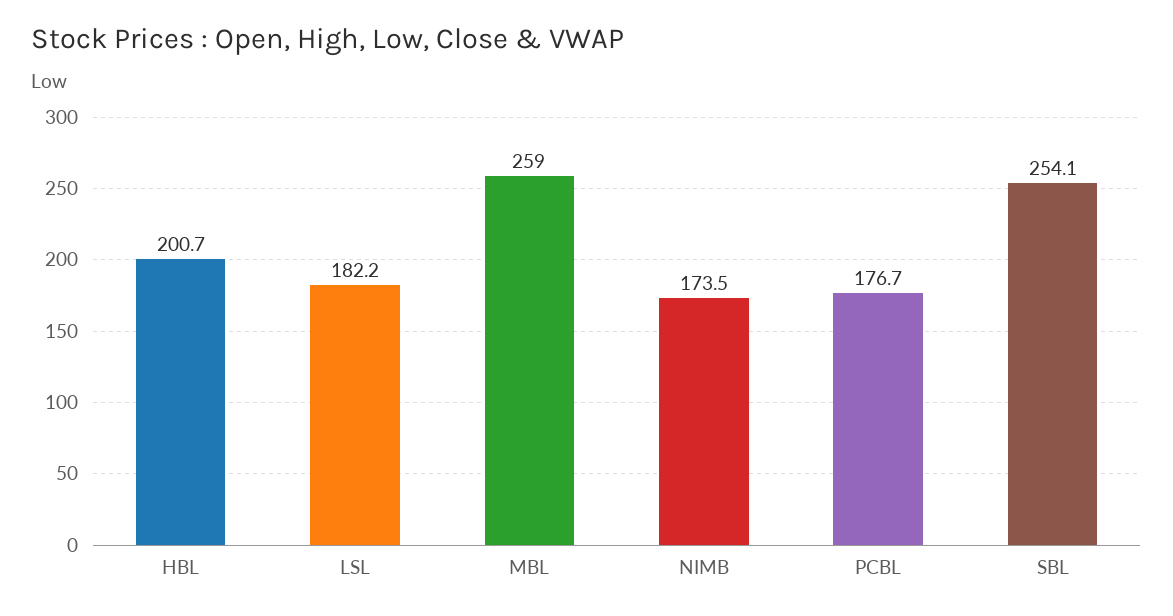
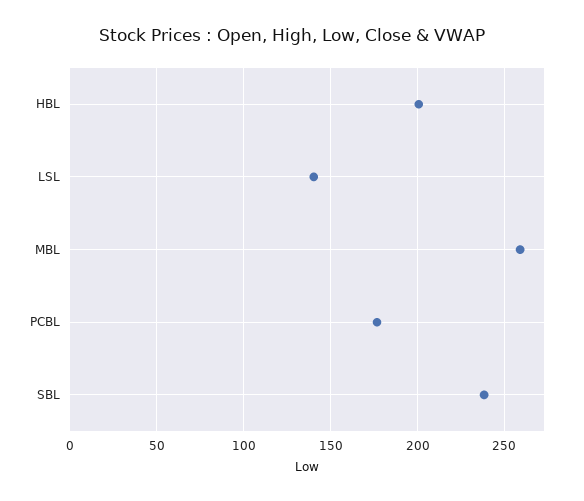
LSL: 182.2 -> 140
NIMB: 173.5 -> none
SBL: 254.1 -> 240

